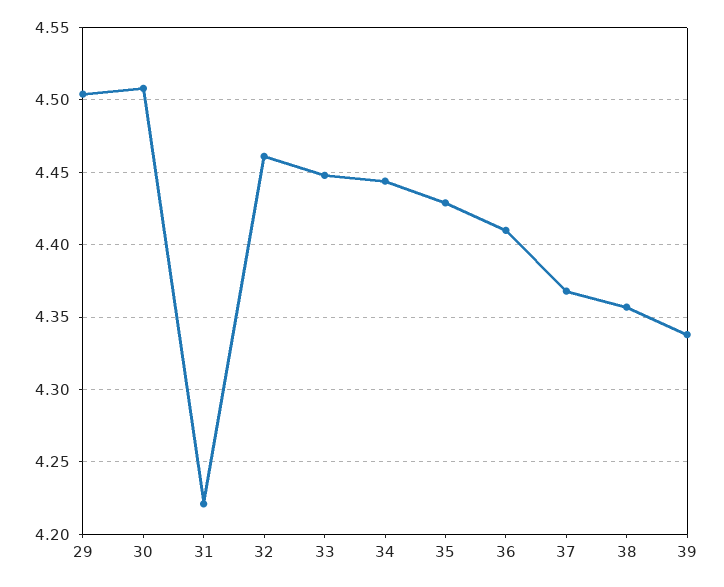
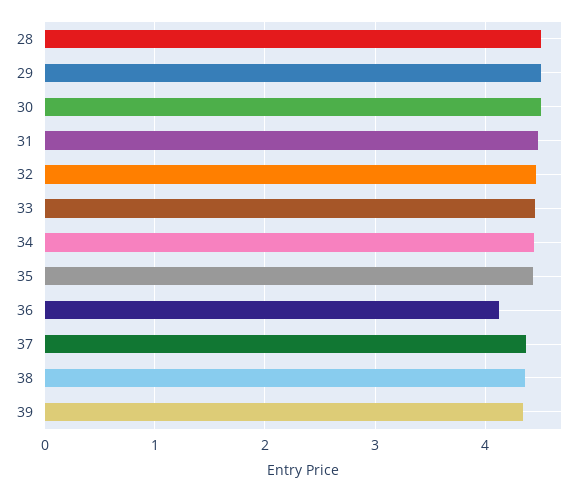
31: 4.22 -> 4.5
36: 4.41 -> 4.1
28: none -> 4.5

